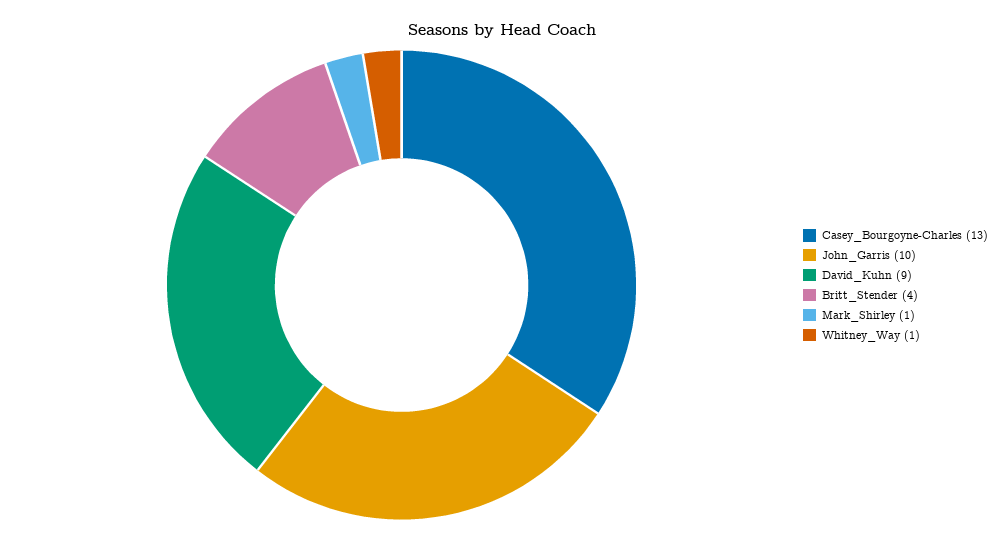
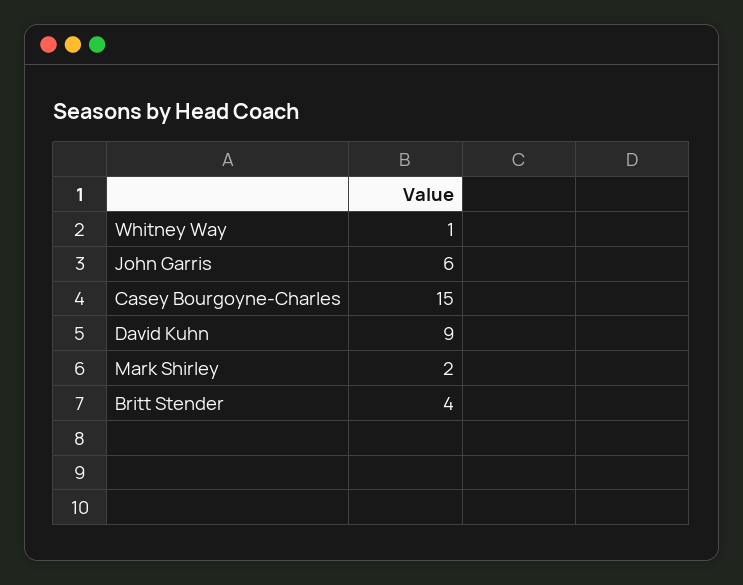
Casey_Bourgoyne-Charles: 13 -> 15
John_Garris: 10 -> 6
Mark_Shirley: 1 -> 2

